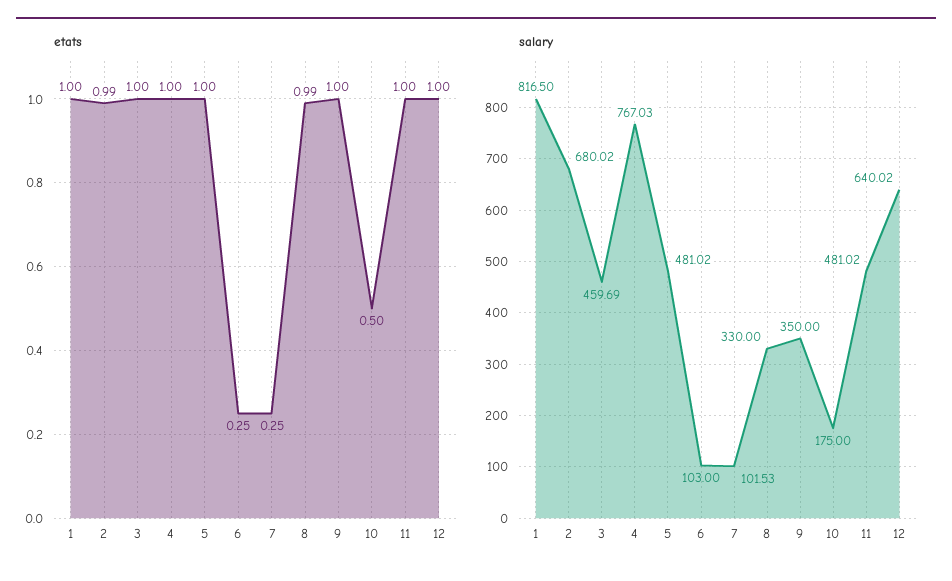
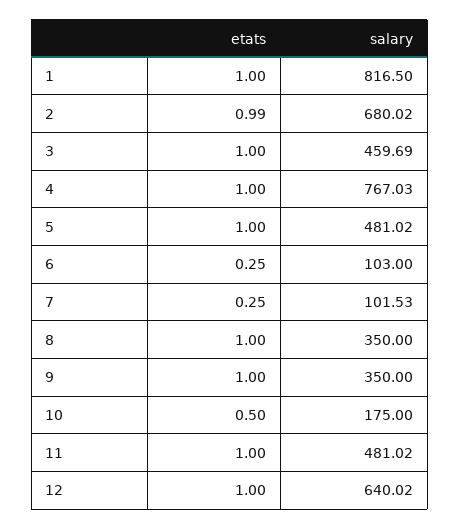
etats, 8: 0.99 -> 1
salary, 8: 330 -> 350

